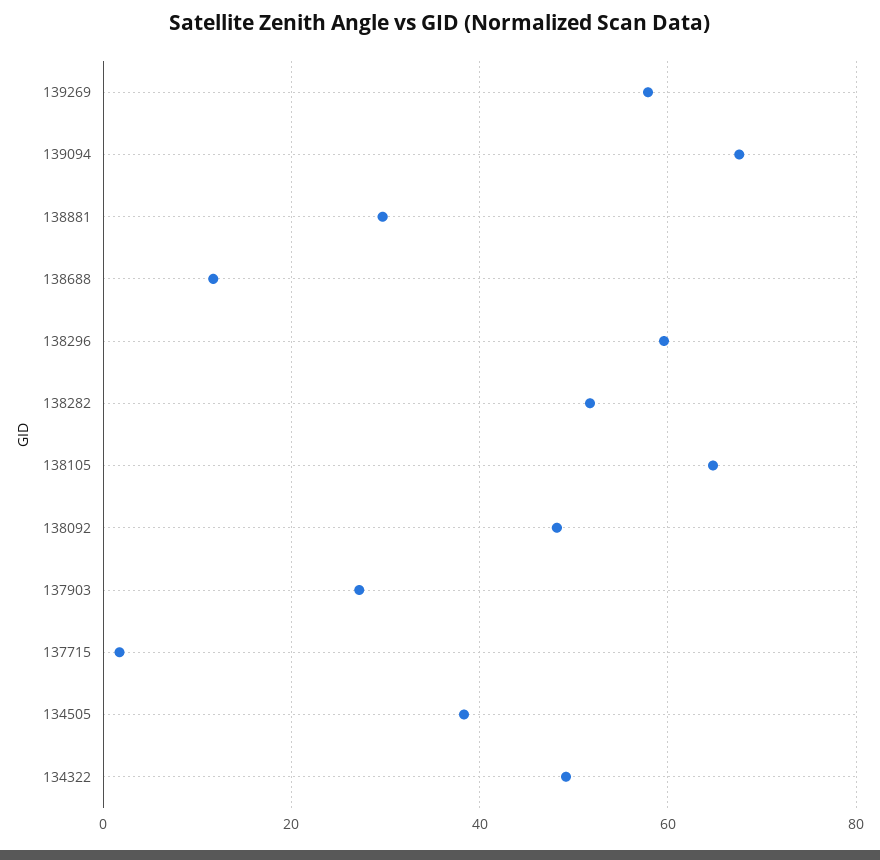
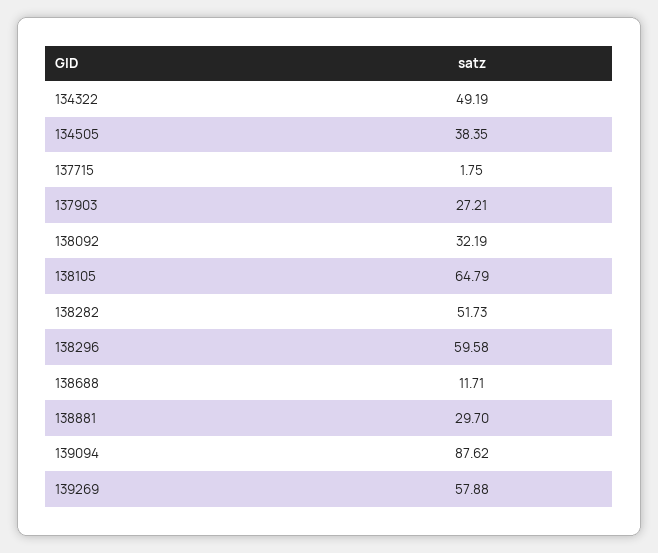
139094: 68 -> 87.62
138092: 48 -> 32.19

